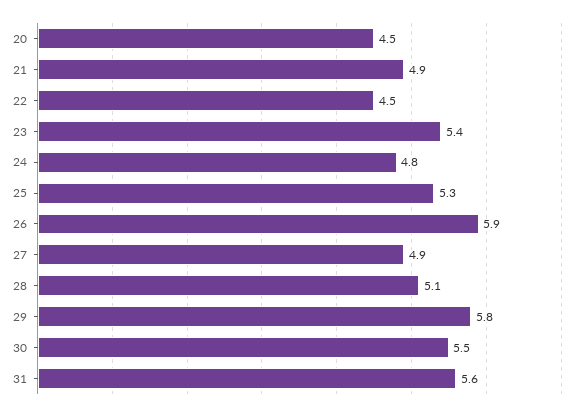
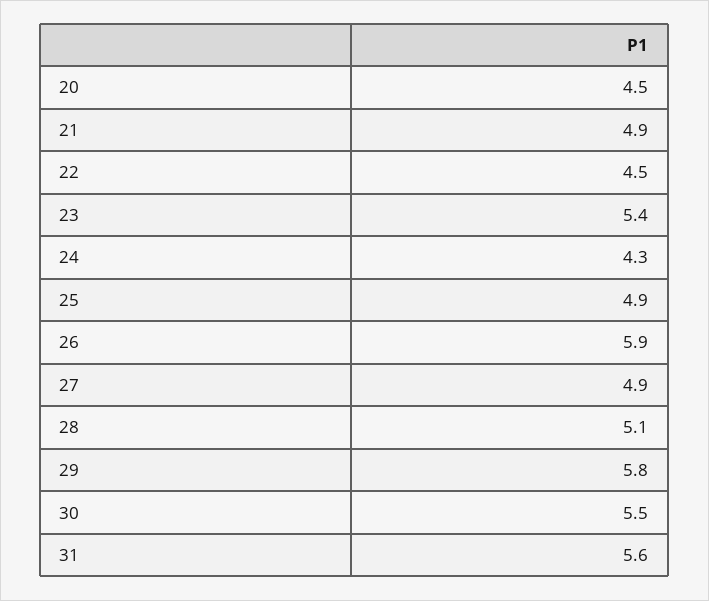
24: 4.8 -> 4.3
25: 5.3 -> 4.9

